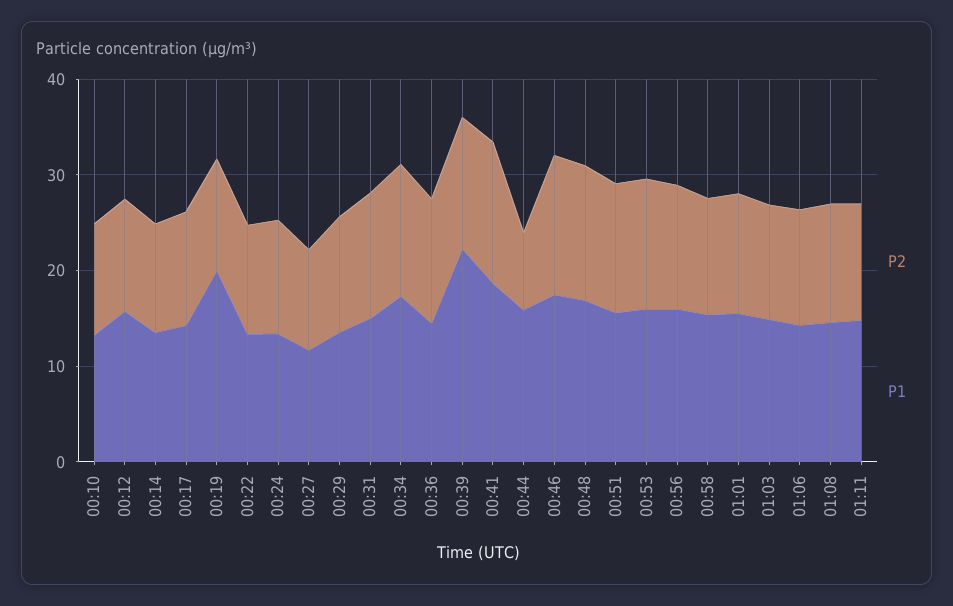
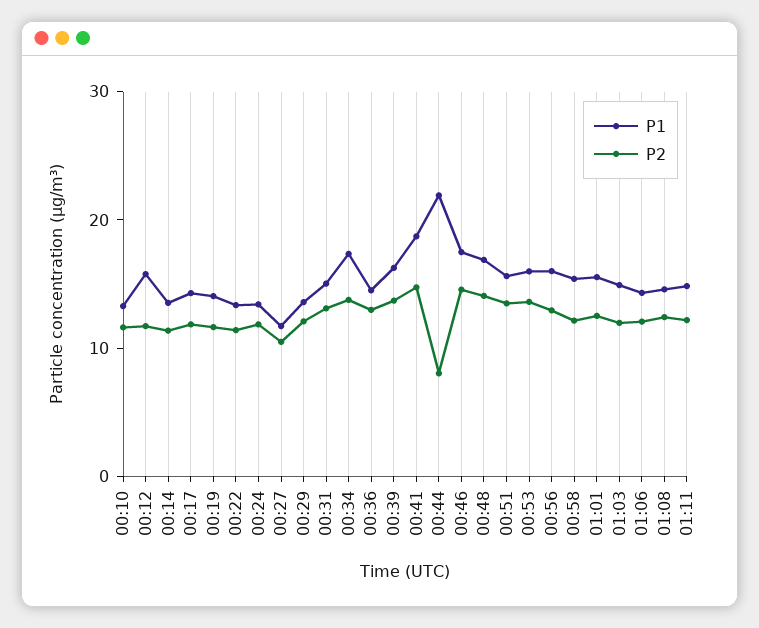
P1, 00:19: 20 -> 14
P1, 00:39: 22 -> 16
P1, 00:44: 16 -> 22

